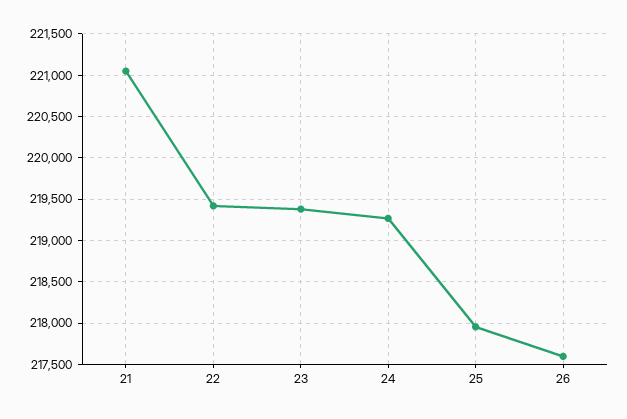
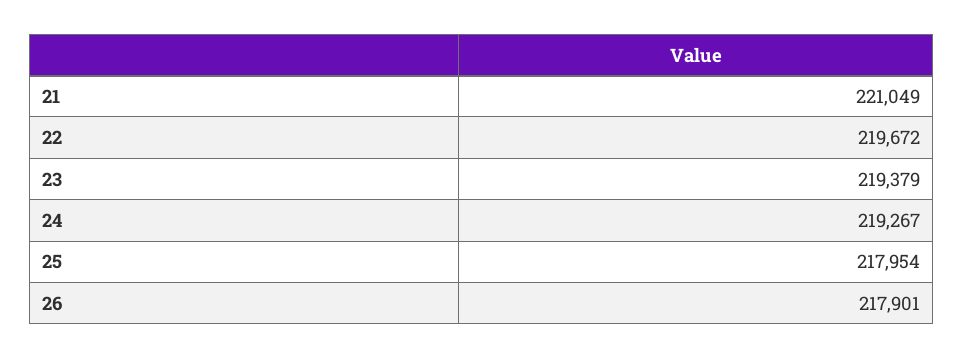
22: 219400 -> 219672
26: 217600 -> 217901

